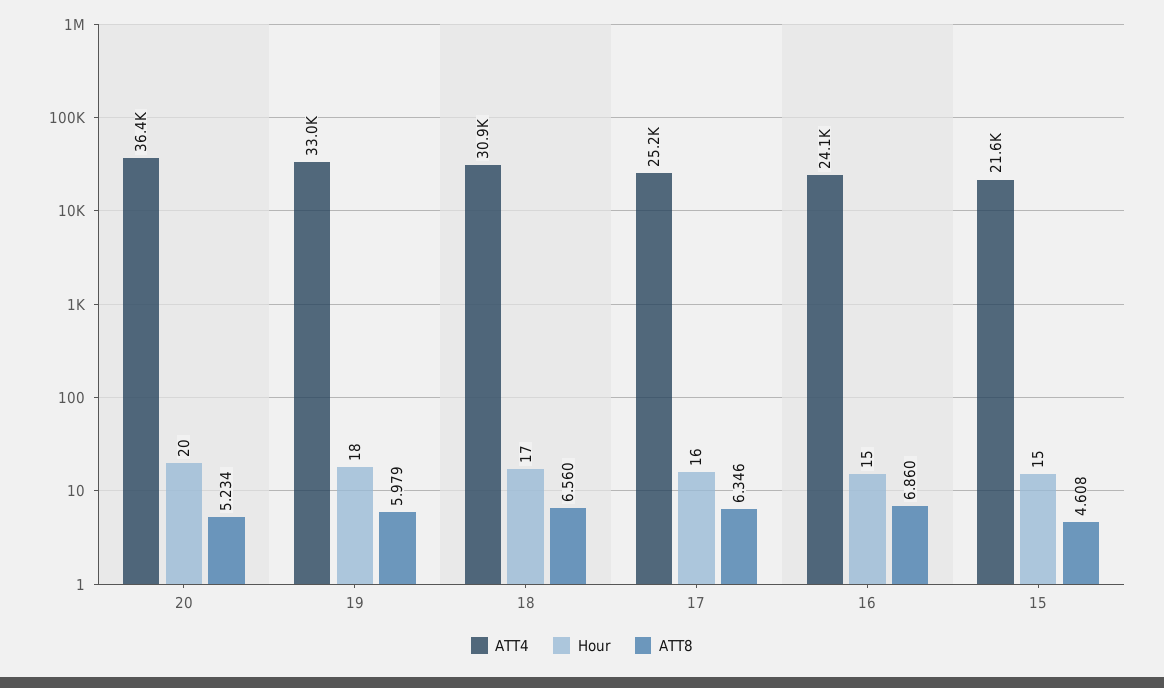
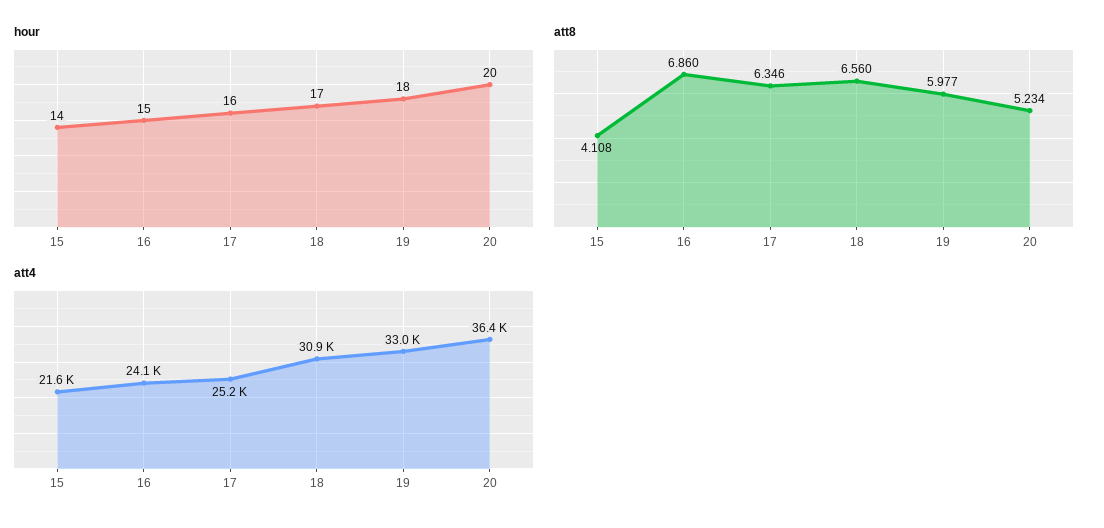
ATT8, 19: 5.979 -> 5.977
Hour, 15: 15 -> 14
ATT8, 15: 4.608 -> 4.108

